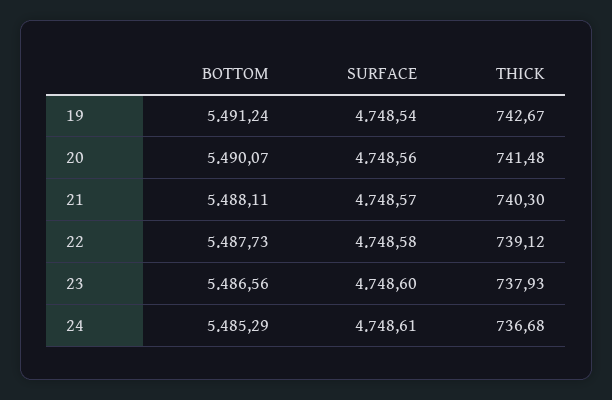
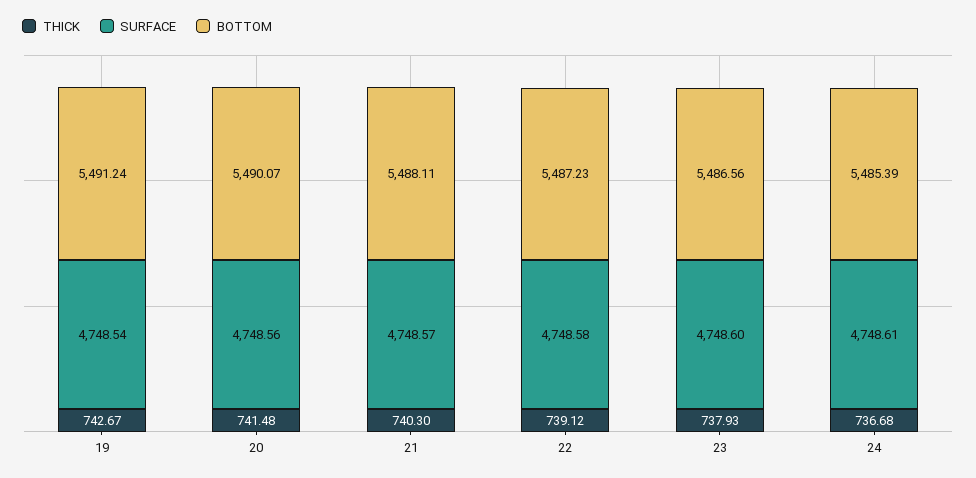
BOTTOM, 22: 5487.73 -> 5487.23
BOTTOM, 24: 5485.29 -> 5485.39

